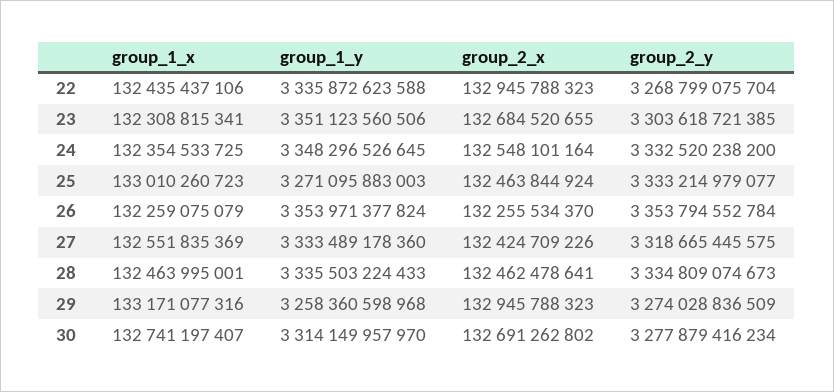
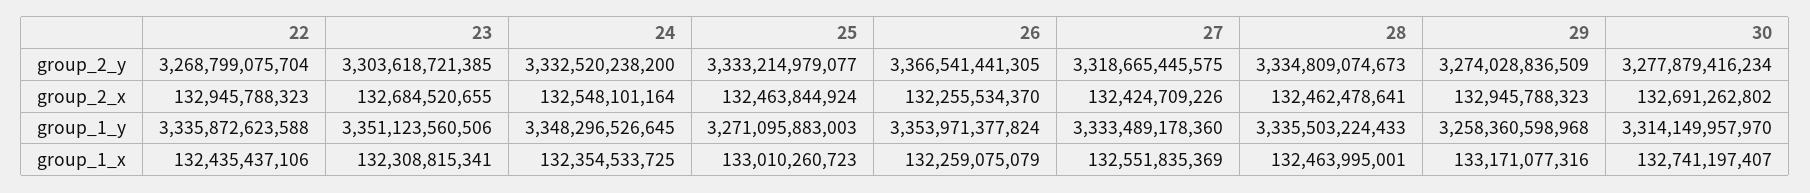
group_2_y, 26: 3353794552784 -> 3366541441305

